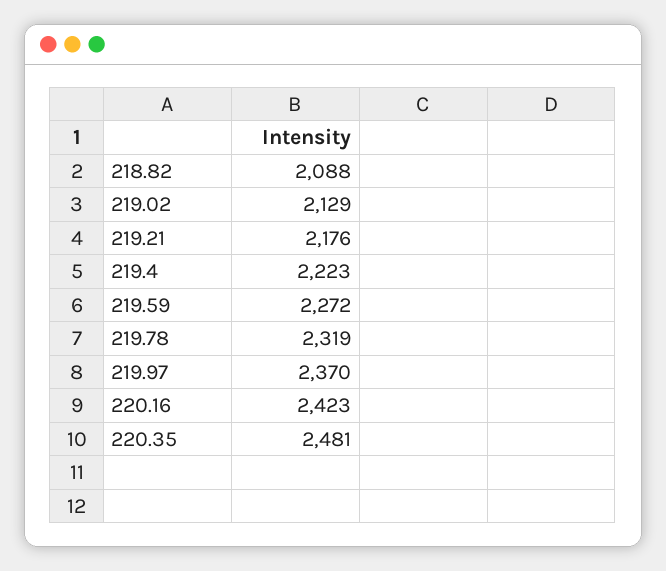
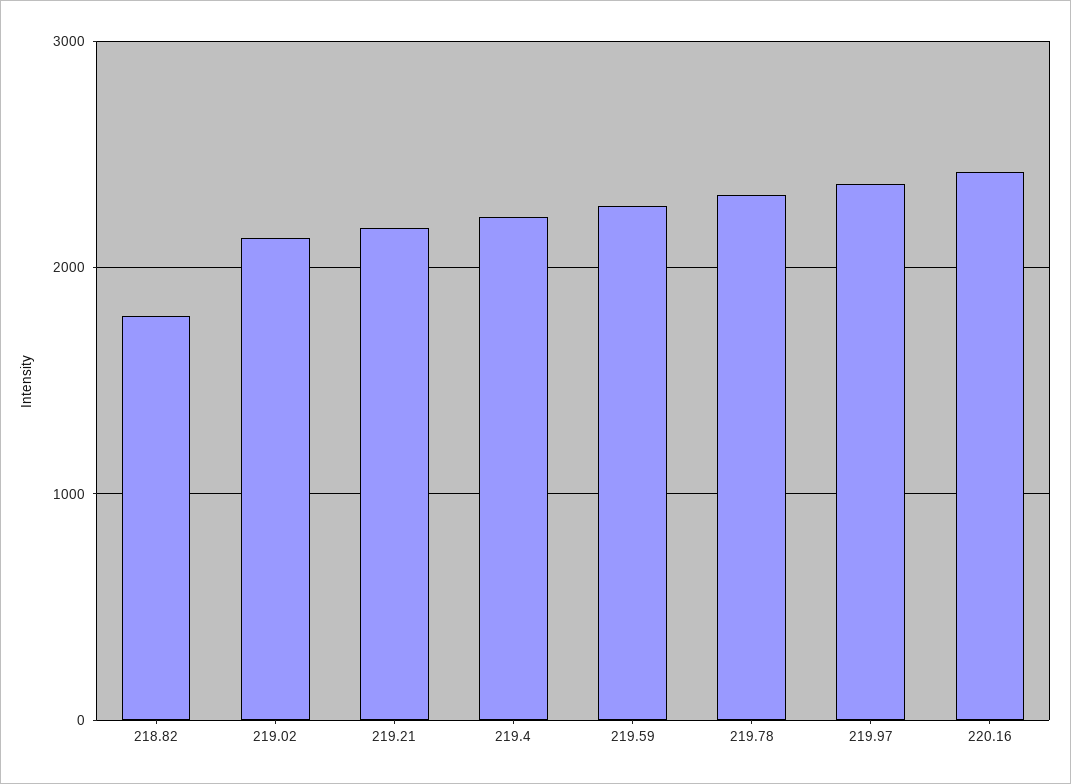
218.82: 2088 -> 1800
220.35: 2481 -> none

